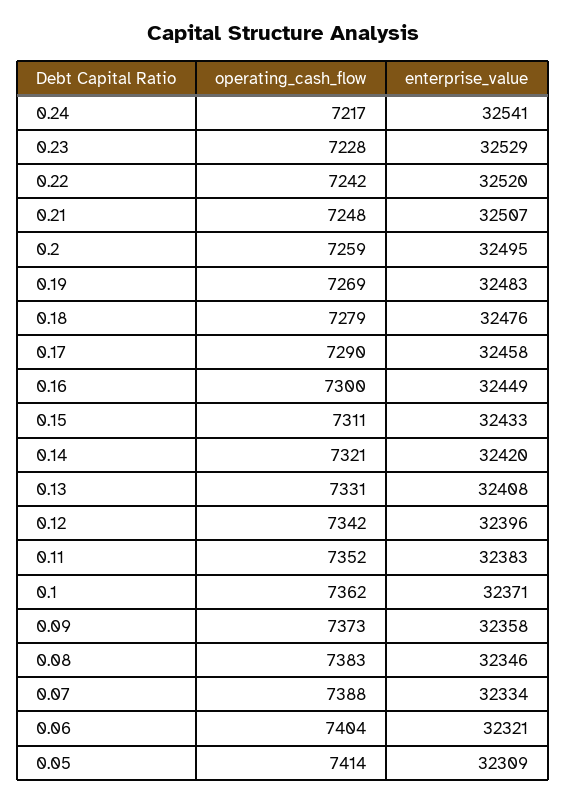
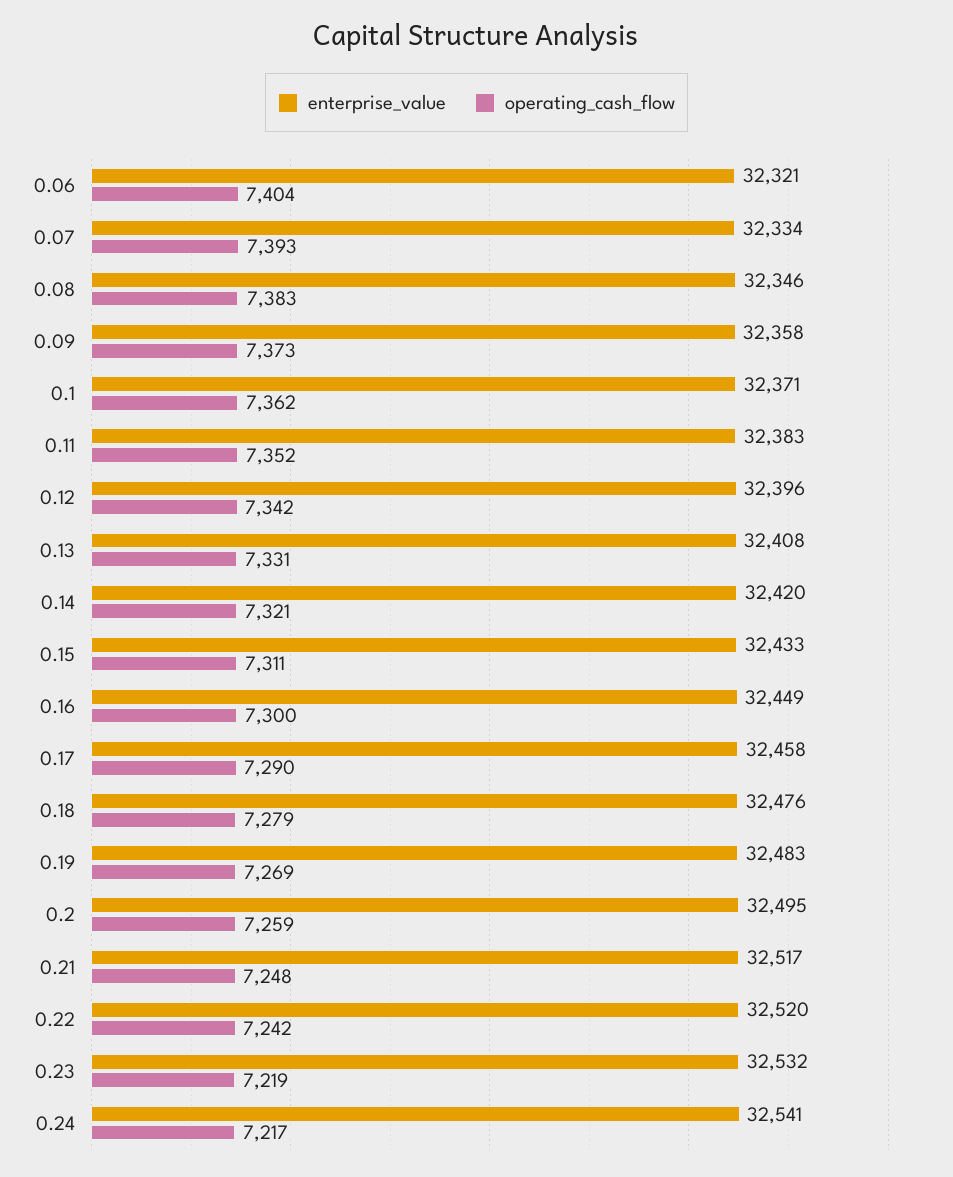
operating_cash_flow, 0.23: 7228 -> 7219
enterprise_value, 0.23: 32529 -> 32532
enterprise_value, 0.21: 32507 -> 32517
operating_cash_flow, 0.07: 7388 -> 7393
operating_cash_flow, 0.05: 7414 -> none
enterprise_value, 0.05: 32309 -> none

